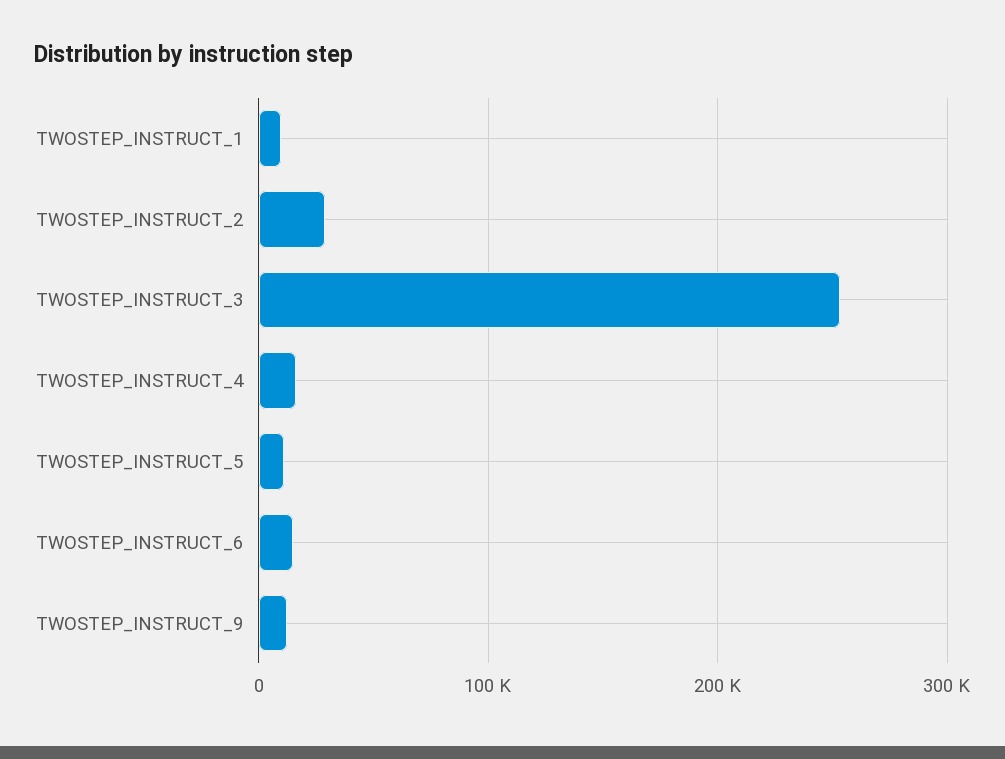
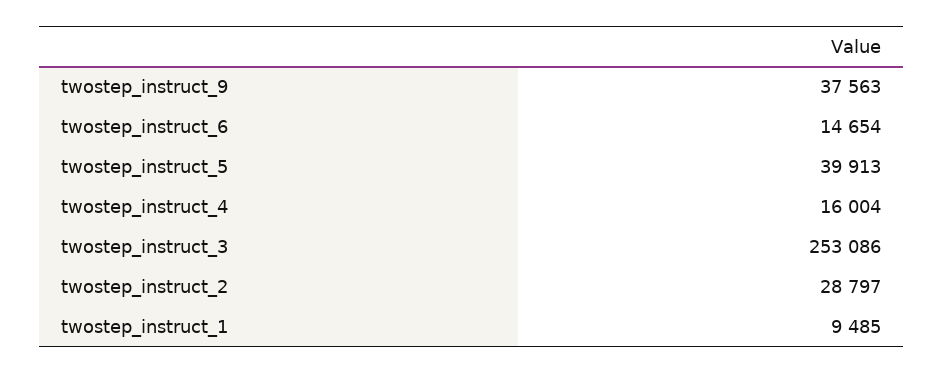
TWOSTEP_INSTRUCT_5: 10000 -> 39913
TWOSTEP_INSTRUCT_9: 10000 -> 37563

